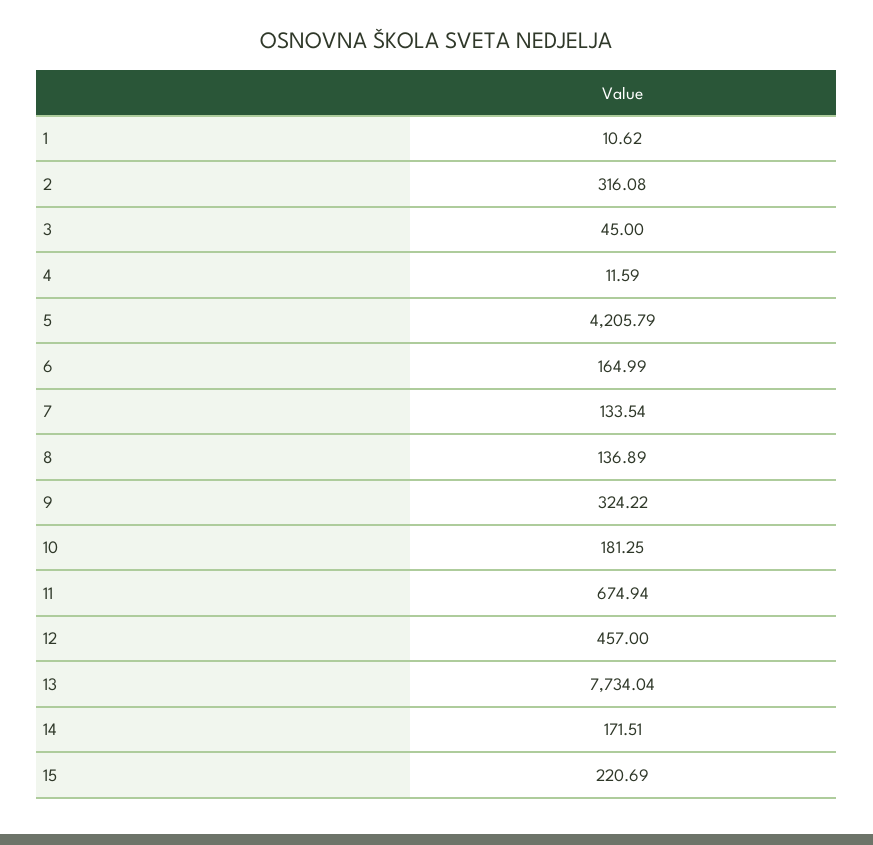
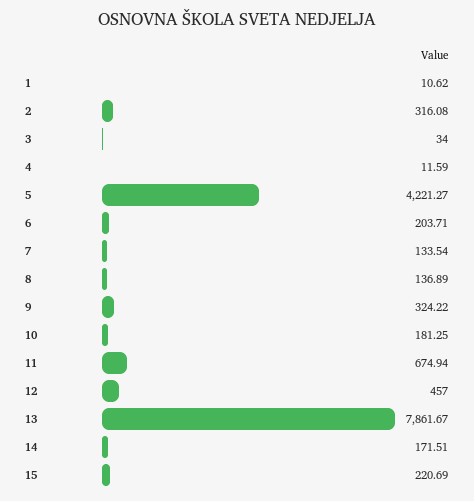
3: 45 -> 34
5: 4205.79 -> 4221.27
6: 164.99 -> 203.71
13: 7734.04 -> 7861.67

